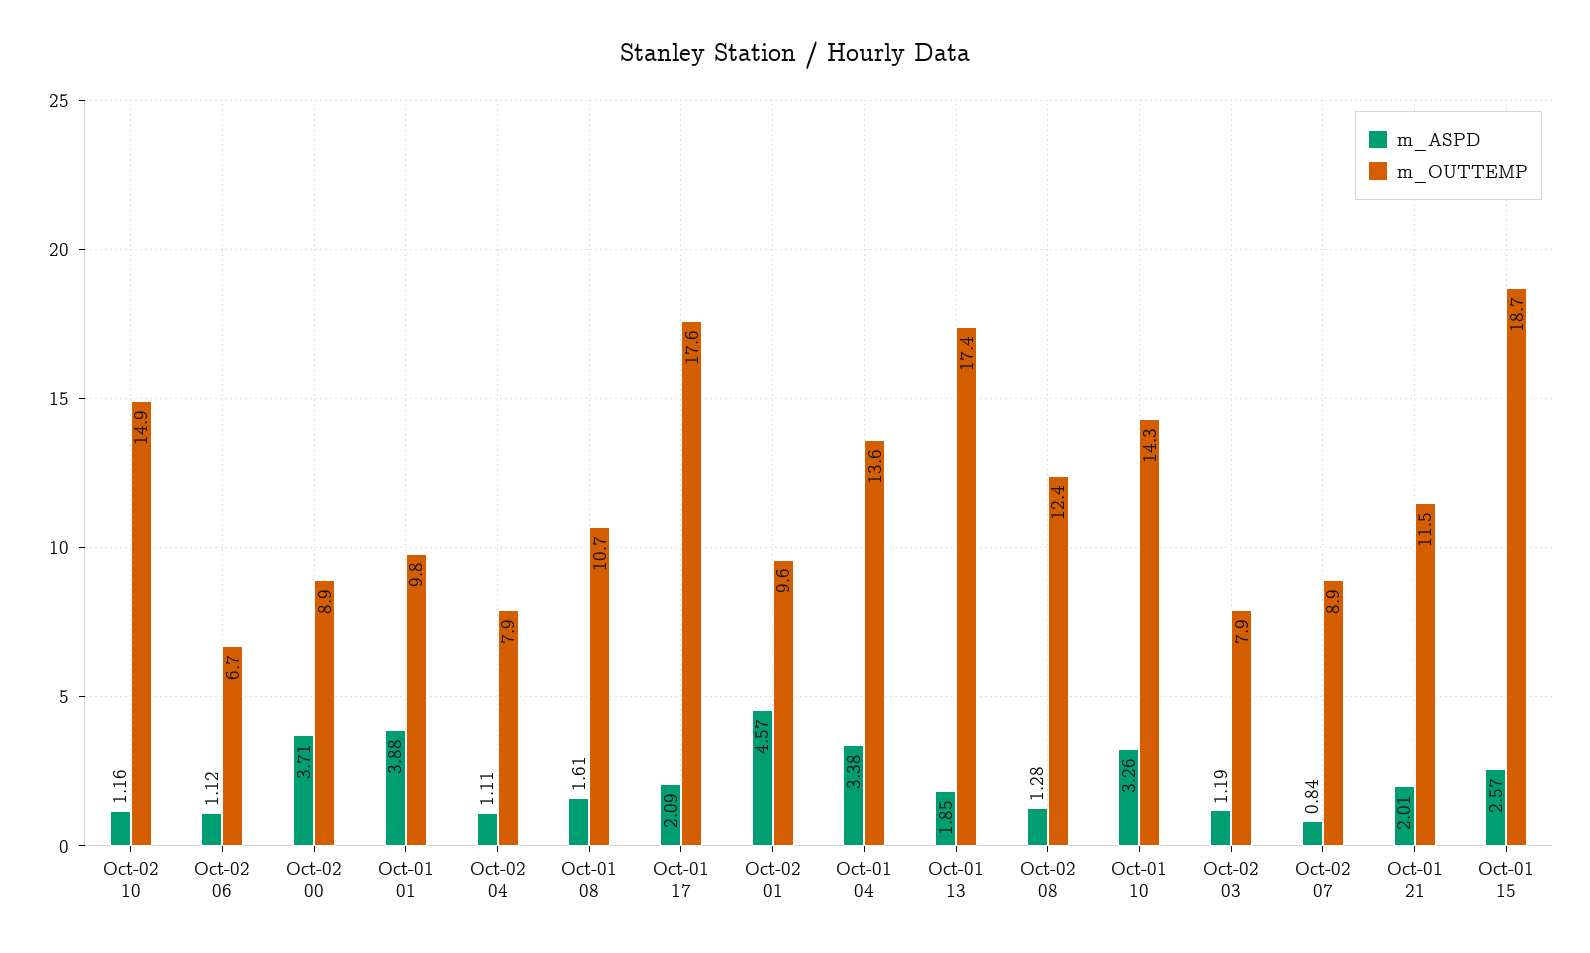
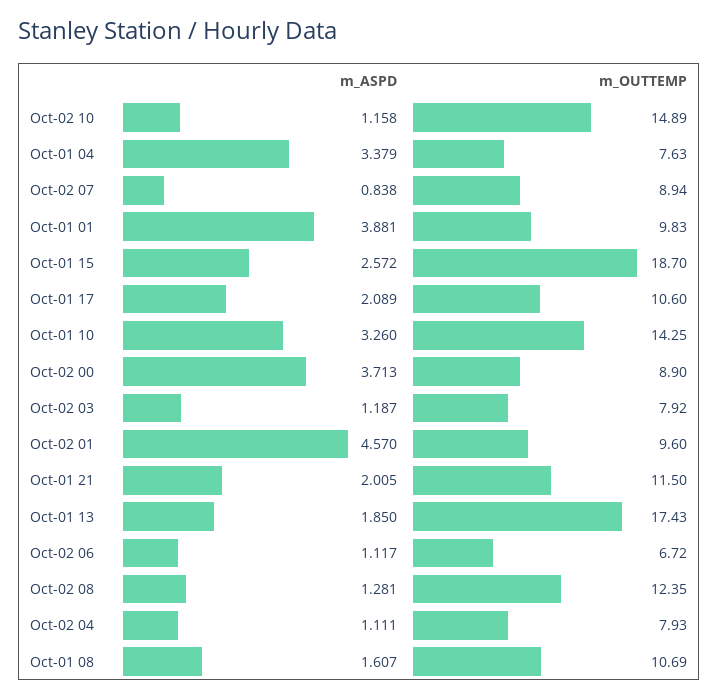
m_OUTTEMP, Oct-01 17: 17.6 -> 10.6
m_OUTTEMP, Oct-01 04: 13.6 -> 7.63

